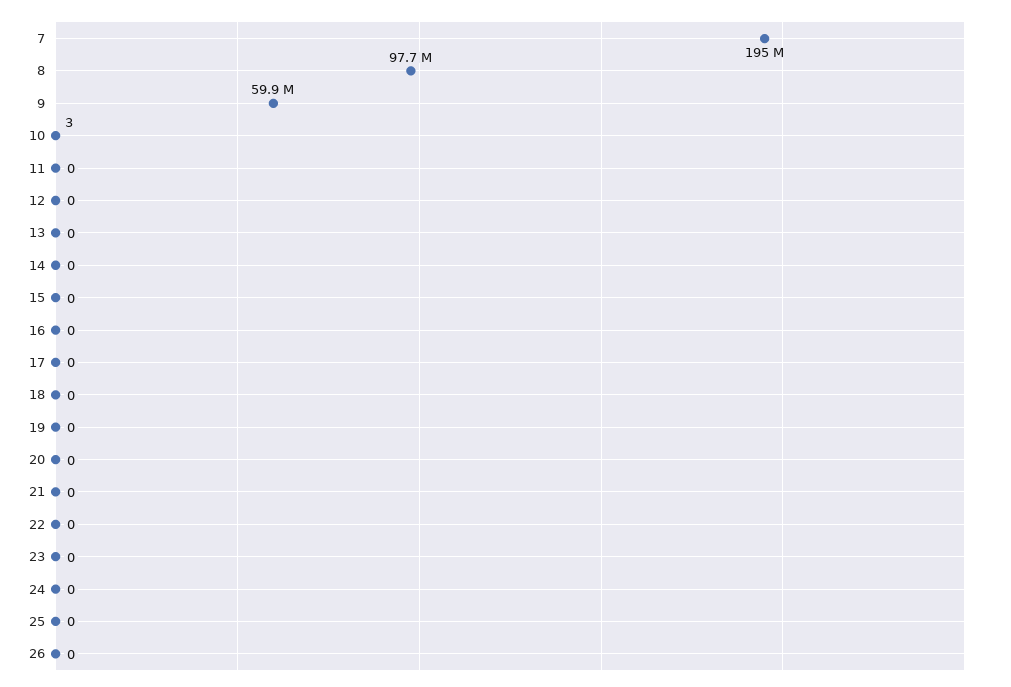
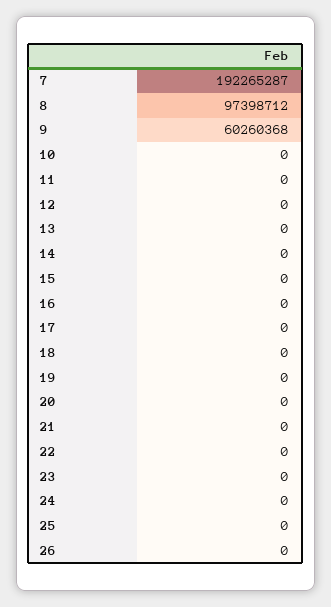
7: 195000000 -> 192265287
8: 97700000 -> 97398712
9: 59900000 -> 60260368
10: 3 -> 0

